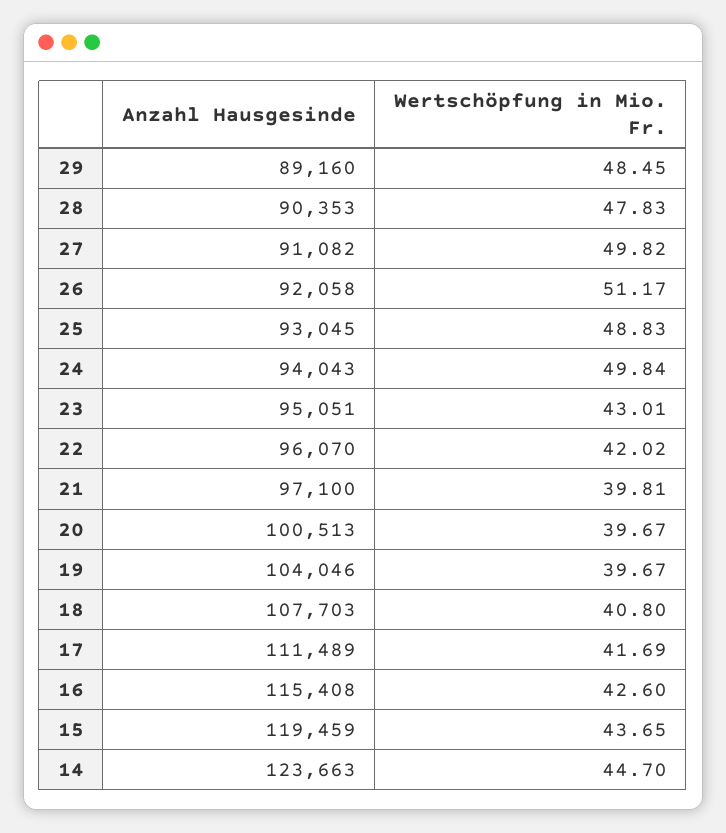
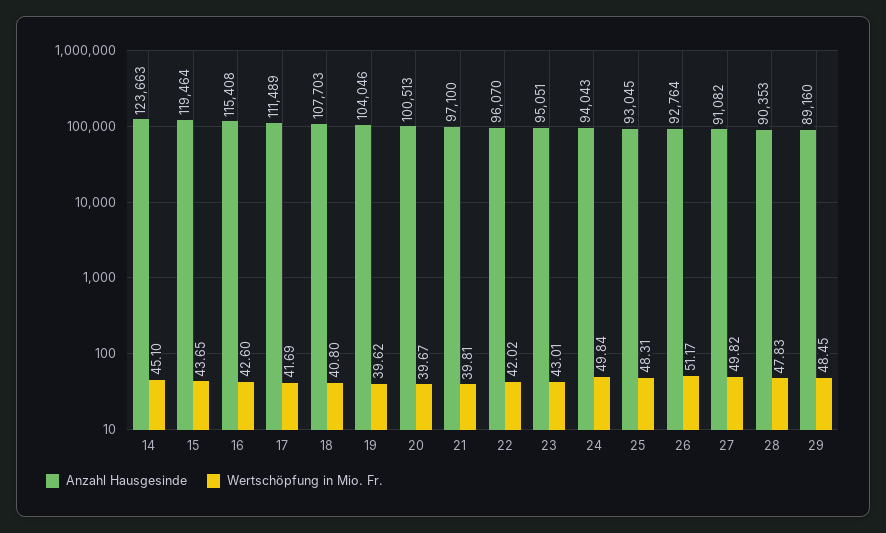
Anzahl Hausgesinde, 26: 92058 -> 92764
Wertschöpfung in Mio. Fr., 25: 48.83 -> 48.31
Wertschöpfung in Mio. Fr., 19: 39.67 -> 39.62
Anzahl Hausgesinde, 15: 119459 -> 119464
Wertschöpfung in Mio. Fr., 14: 44.7 -> 45.1

